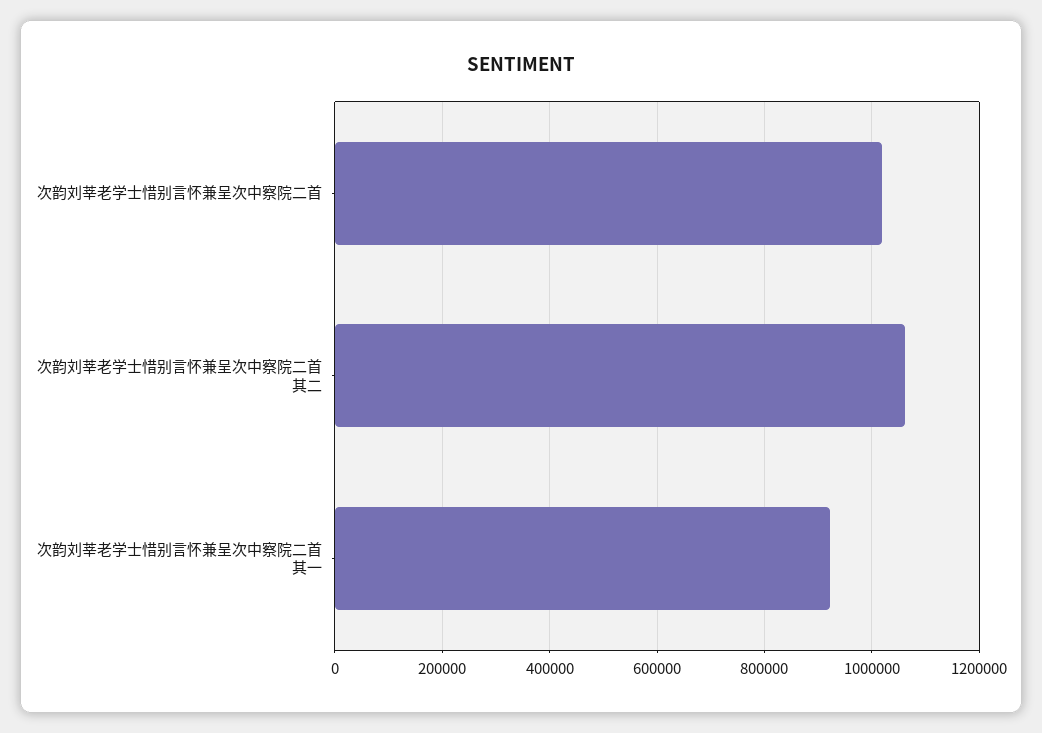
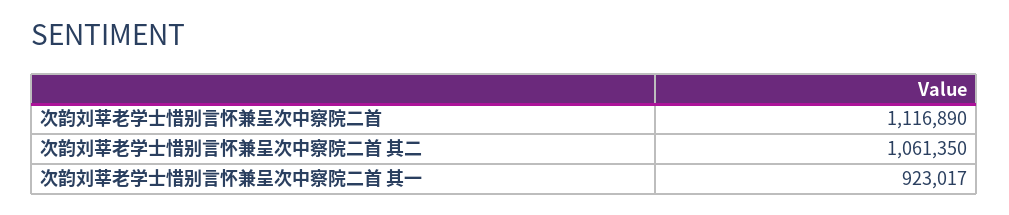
次韵刘莘老学士惜别言怀兼呈次中察院二首: 1020000 -> 1116890

